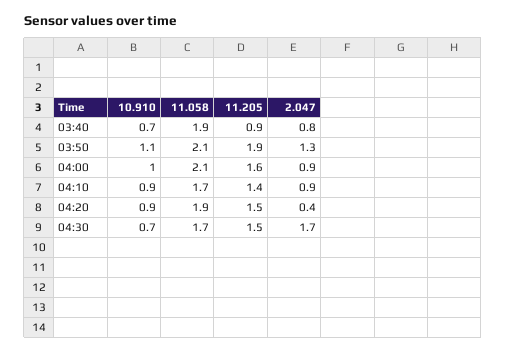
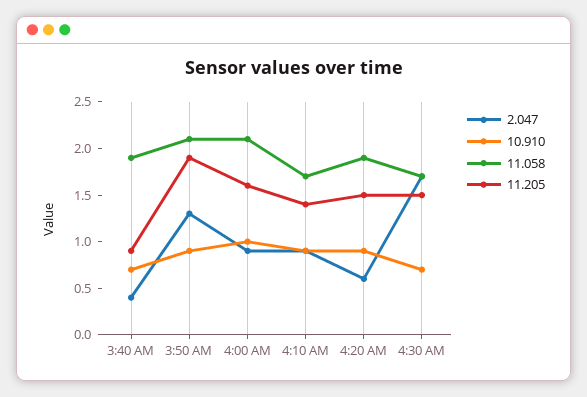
2.047, 03:40: 0.8 -> 0.4
10.910, 03:50: 1.1 -> 0.9
2.047, 04:20: 0.4 -> 0.6

